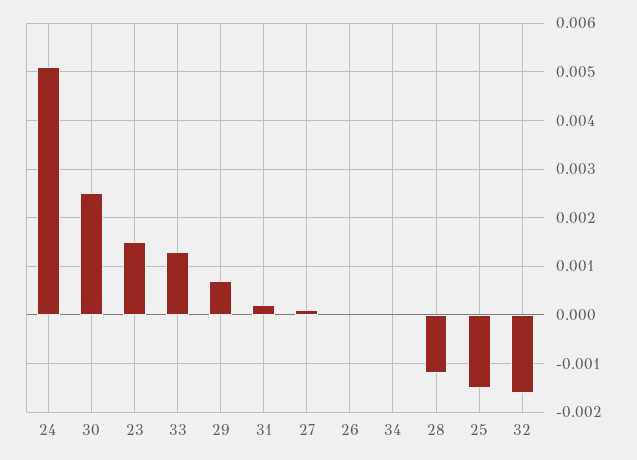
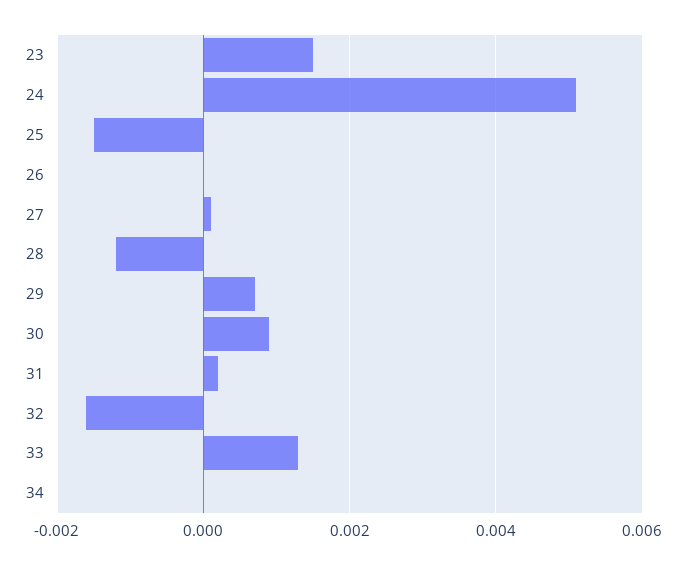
30: 0.0025 -> 0.001

